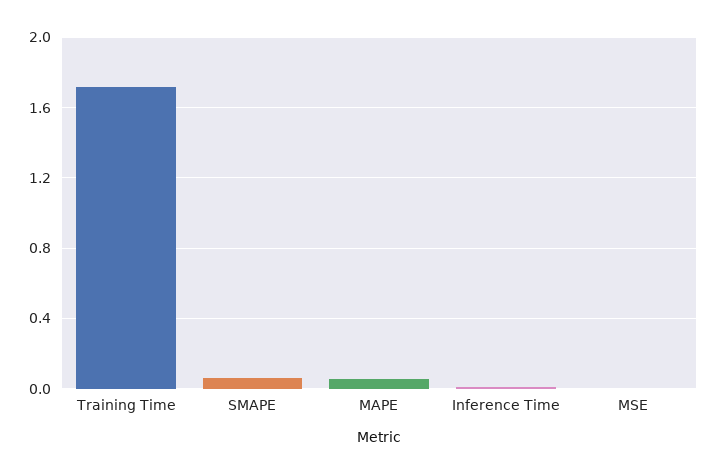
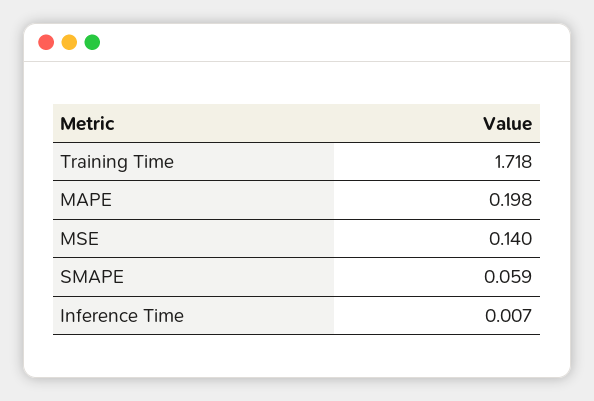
MAPE: 0.05 -> 0.198
MSE: 0 -> 0.14

